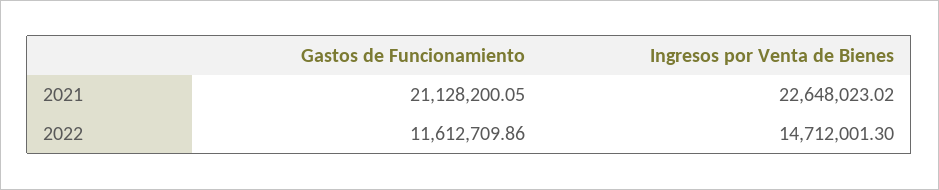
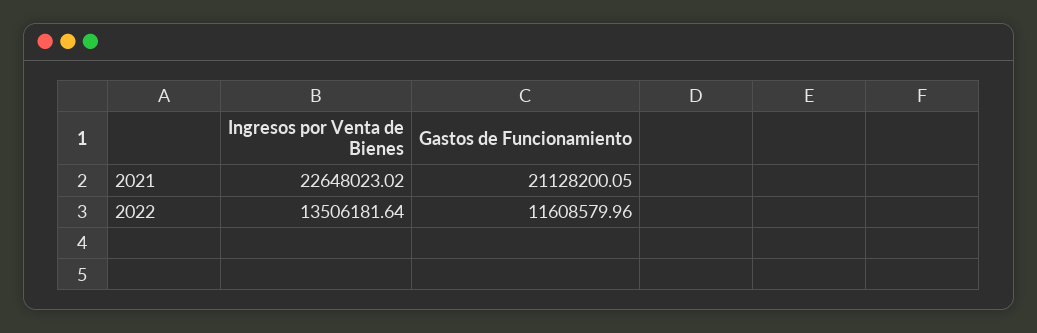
Gastos de Funcionamiento, 2022: 11612709.86 -> 11608579.96
Ingresos por Venta de Bienes, 2022: 14712001.3 -> 13506181.64

